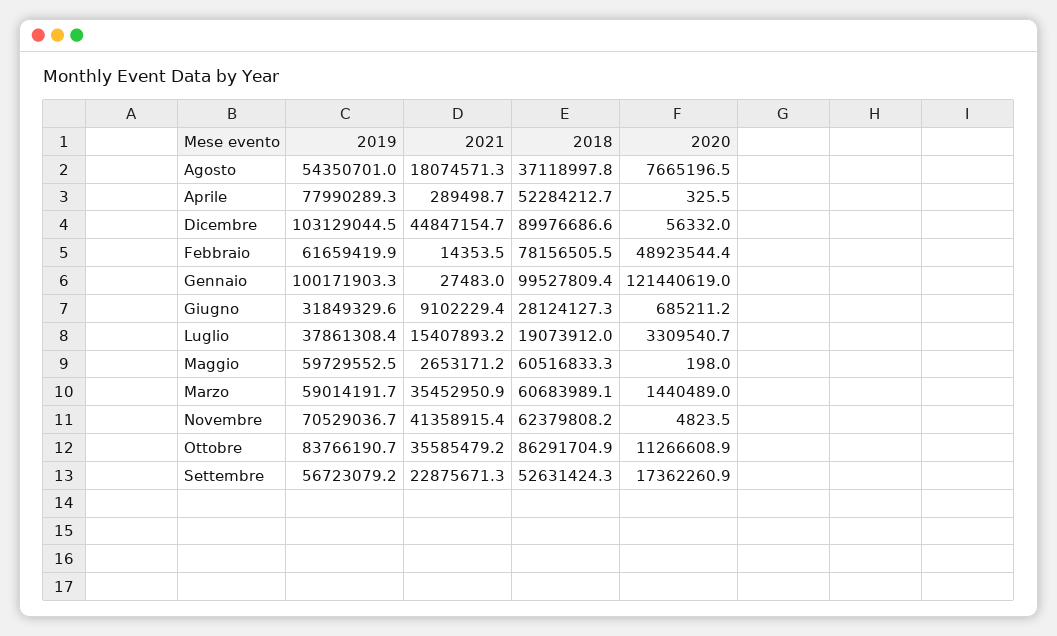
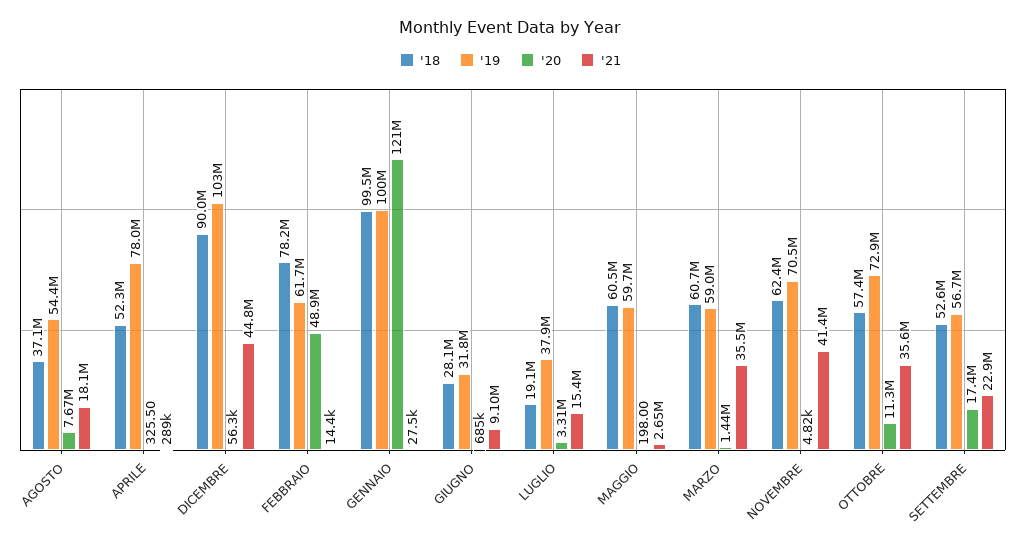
2019, Ottobre: 83766190.7 -> 72900000
2018, Ottobre: 86291704.9 -> 57400000

